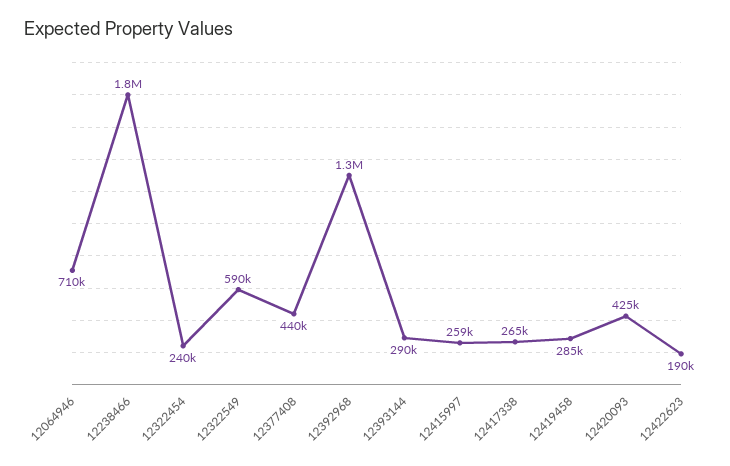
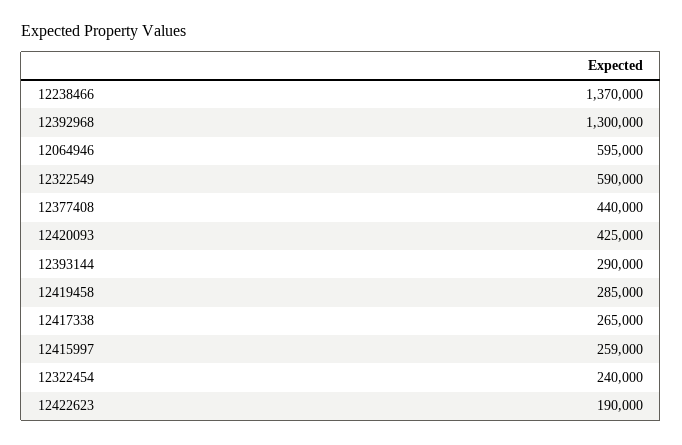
12064946: 710000 -> 595000
12238466: 1800000 -> 1370000

